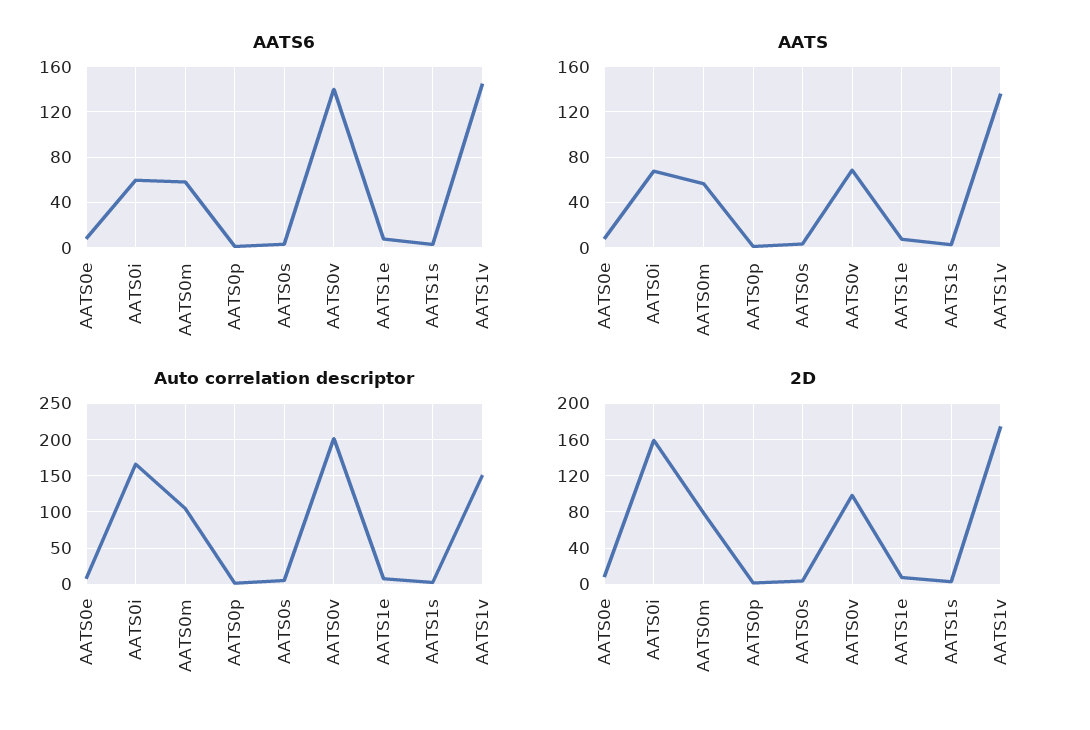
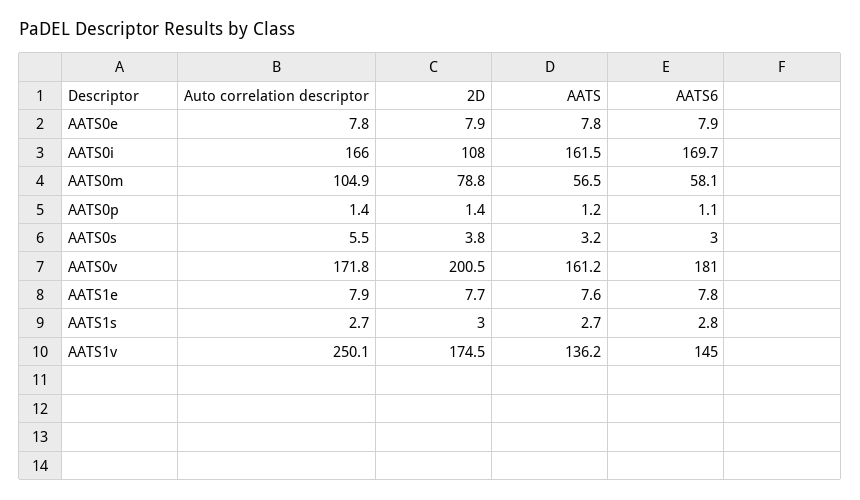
AATS6, AATS0i: 60 -> 169.7
AATS6, AATS0v: 140 -> 181
AATS, AATS0i: 70 -> 161.5
AATS, AATS0v: 70 -> 161.2
Auto correlation descriptor, AATS0v: 200 -> 171.8
Auto correlation descriptor, AATS1v: 150 -> 250.1
2D, AATS0i: 160 -> 108
2D, AATS0v: 100 -> 200.5

